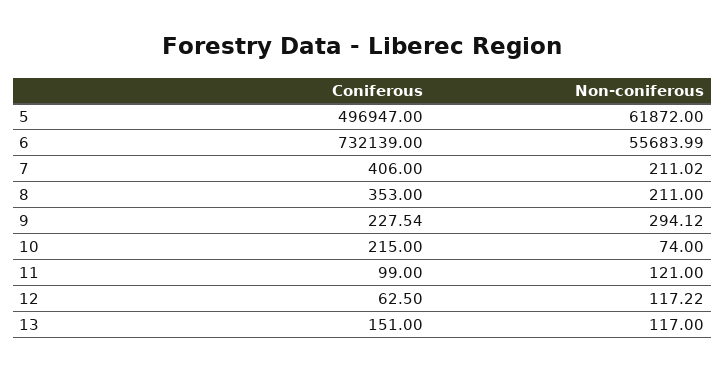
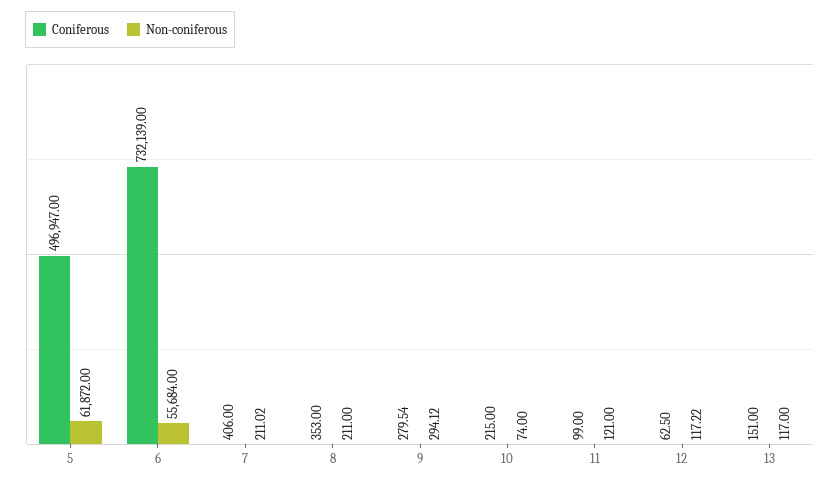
Non-coniferous, 6: 55683.99 -> 55684
Coniferous, 9: 227.54 -> 279.54

